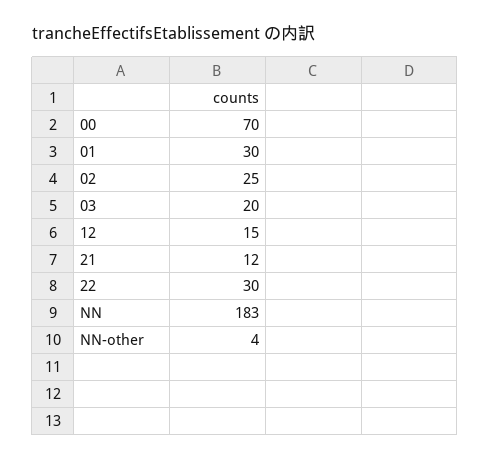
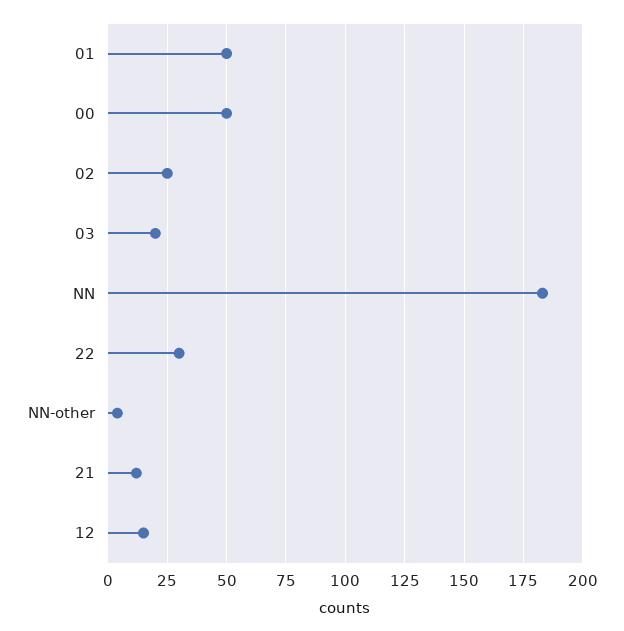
00: 70 -> 50
01: 30 -> 50

